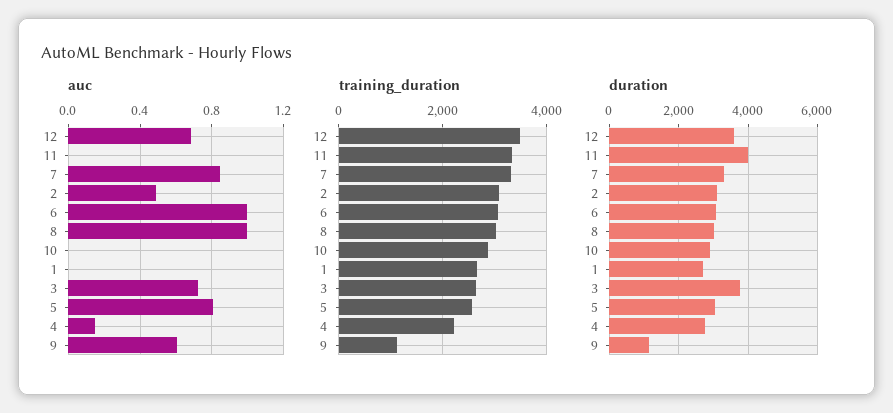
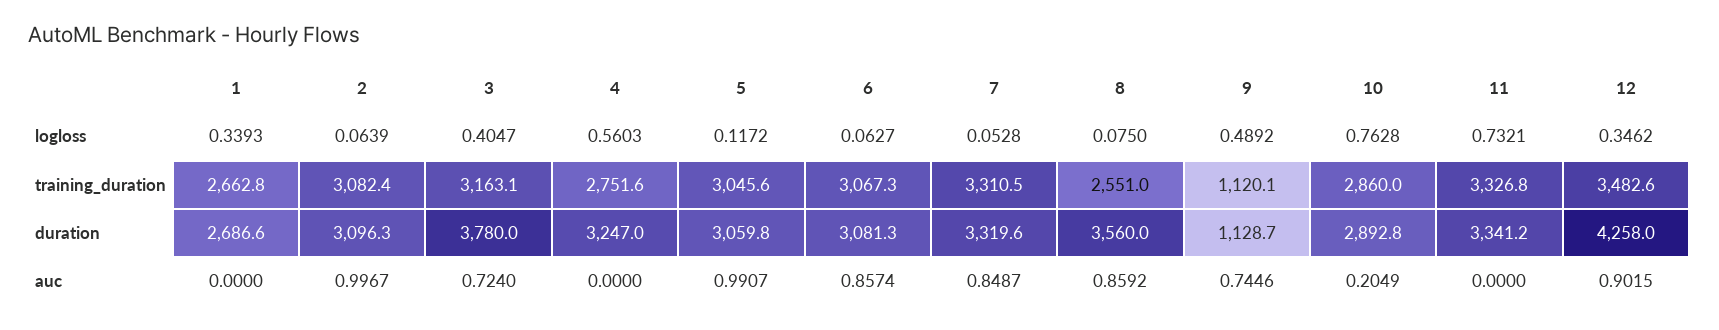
auc, 12: 0.7 -> 0.9015
auc, 2: 0.5 -> 0.9967
auc, 6: 1 -> 0.8574
auc, 8: 1 -> 0.8592
auc, 10: 0 -> 0.2049
auc, 5: 0.8 -> 0.9907
auc, 4: 0.15 -> 0
auc, 9: 0.6 -> 0.7446
training_duration, 8: 3000 -> 2551
training_duration, 3: 2600 -> 3163.1
training_duration, 5: 2600 -> 3045.6
training_duration, 4: 2200 -> 2751.6
duration, 12: 3600 -> 4258
duration, 11: 4000 -> 3341.2
duration, 8: 3000 -> 3560
duration, 4: 2800 -> 3247
logloss, 1: none -> 0.3393
logloss, 2: none -> 0.0639
logloss, 3: none -> 0.4047
logloss, 4: none -> 0.5603
logloss, 5: none -> 0.1172
logloss, 6: none -> 0.0627
logloss, 7: none -> 0.0528
logloss, 8: none -> 0.075
logloss, 9: none -> 0.4892
logloss, 10: none -> 0.7628
logloss, 11: none -> 0.7321
logloss, 12: none -> 0.3462

